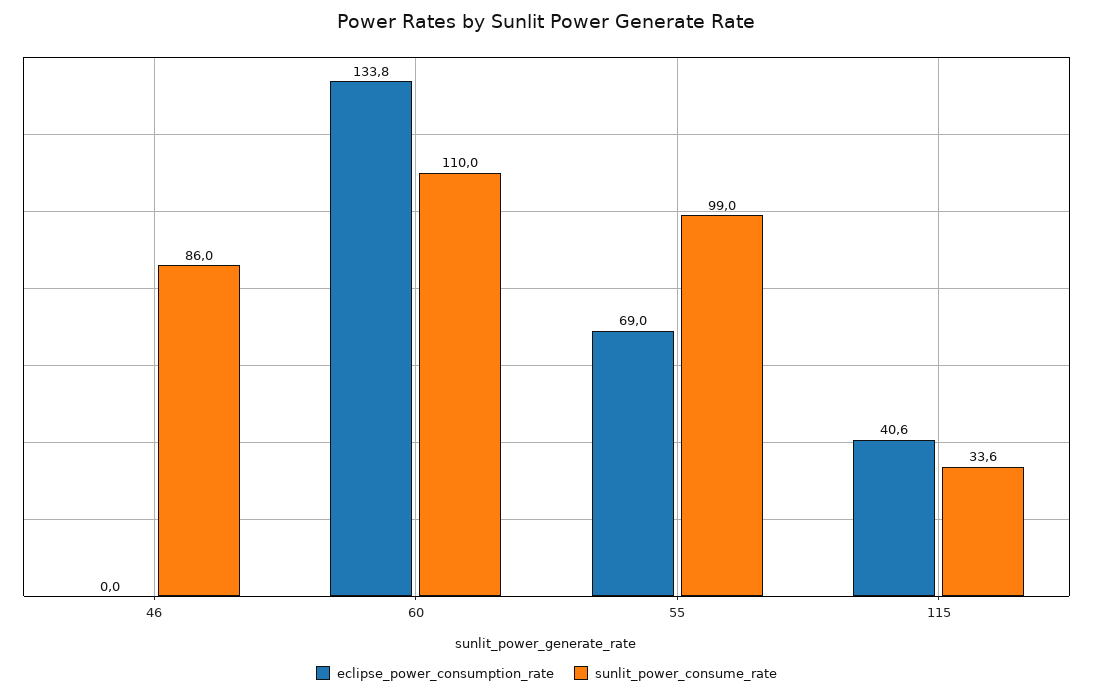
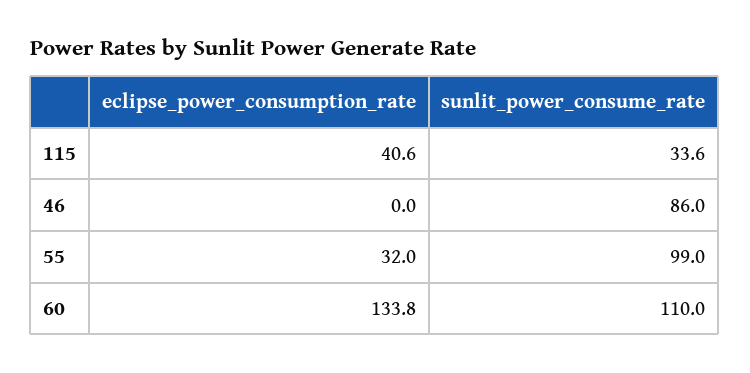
eclipse_power_consumption_rate, 55: 69 -> 32

